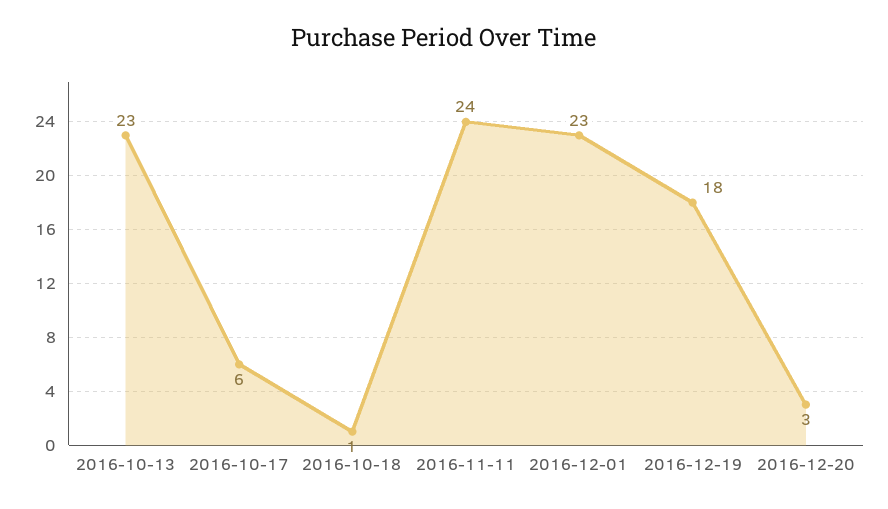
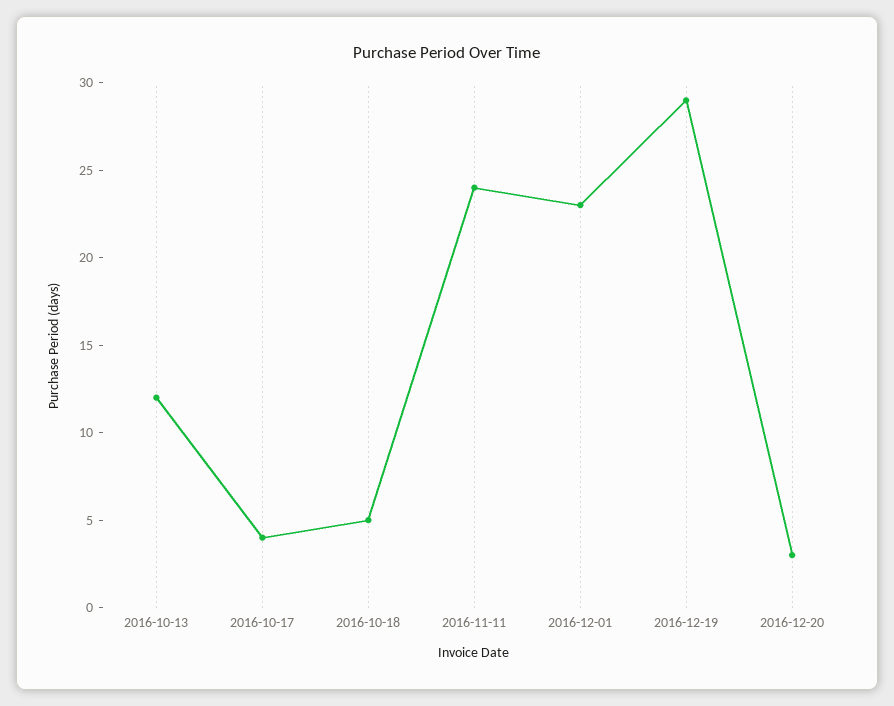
2016-10-13: 23 -> 12
2016-10-17: 6 -> 4
2016-10-18: 1 -> 5
2016-12-19: 18 -> 29

